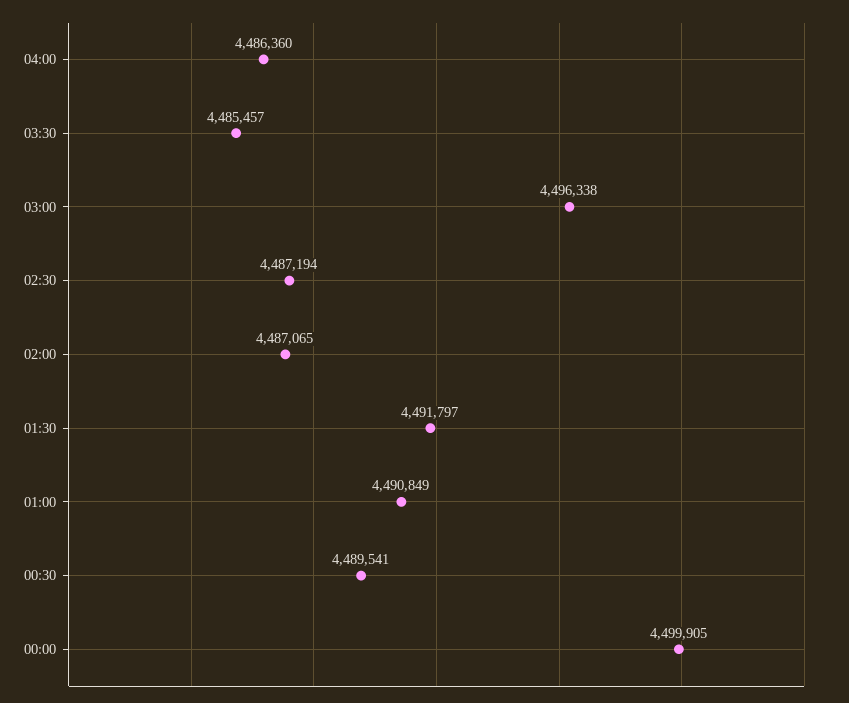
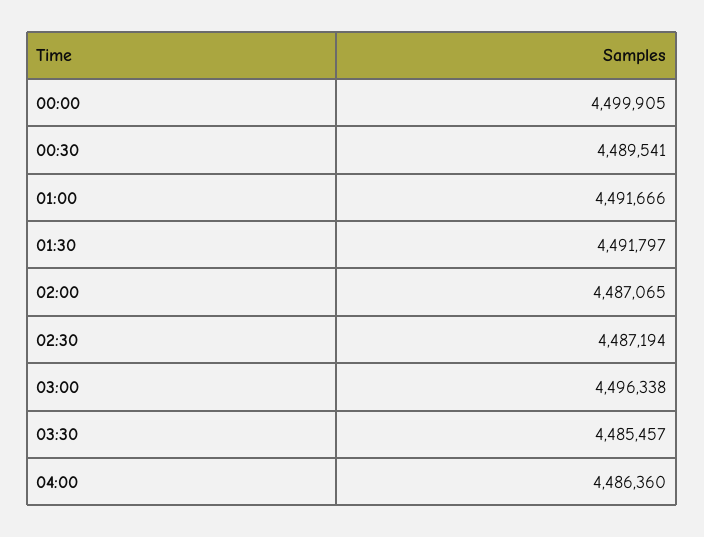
01:00: 4490849 -> 4491666

